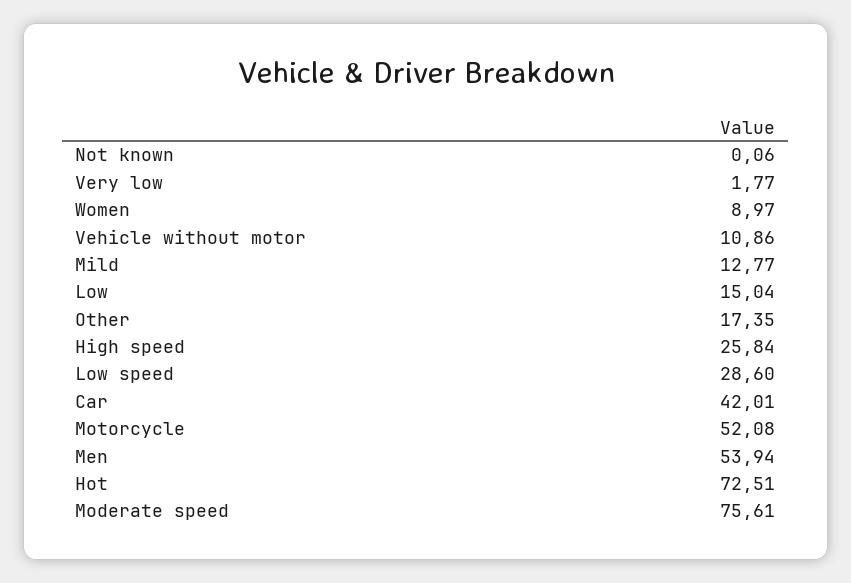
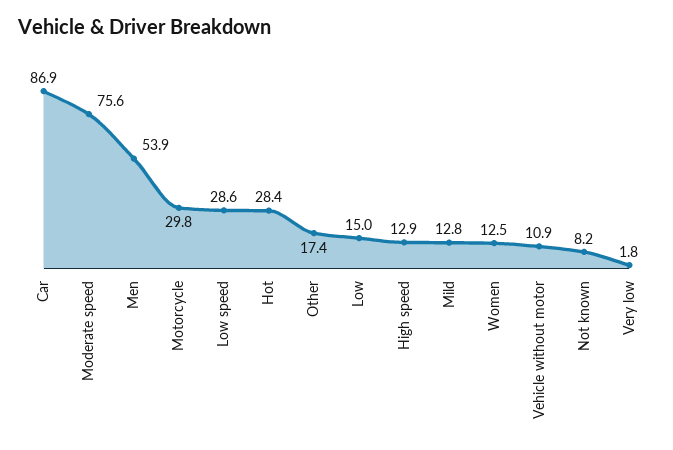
Not known: 0.06 -> 8.2
Women: 8.97 -> 12.5
High speed: 25.84 -> 12.9
Car: 42.01 -> 86.9
Motorcycle: 52.08 -> 29.8
Hot: 72.51 -> 28.4

